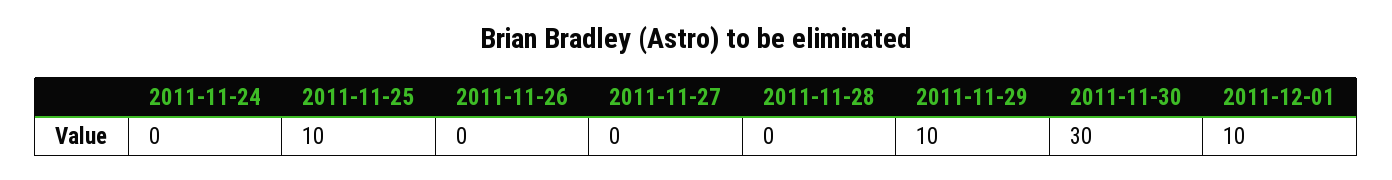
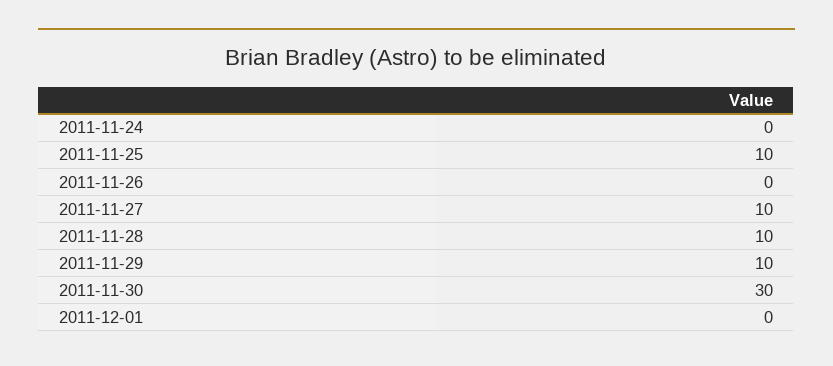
2011-11-27: 0 -> 10
2011-11-28: 0 -> 10
2011-12-01: 10 -> 0

